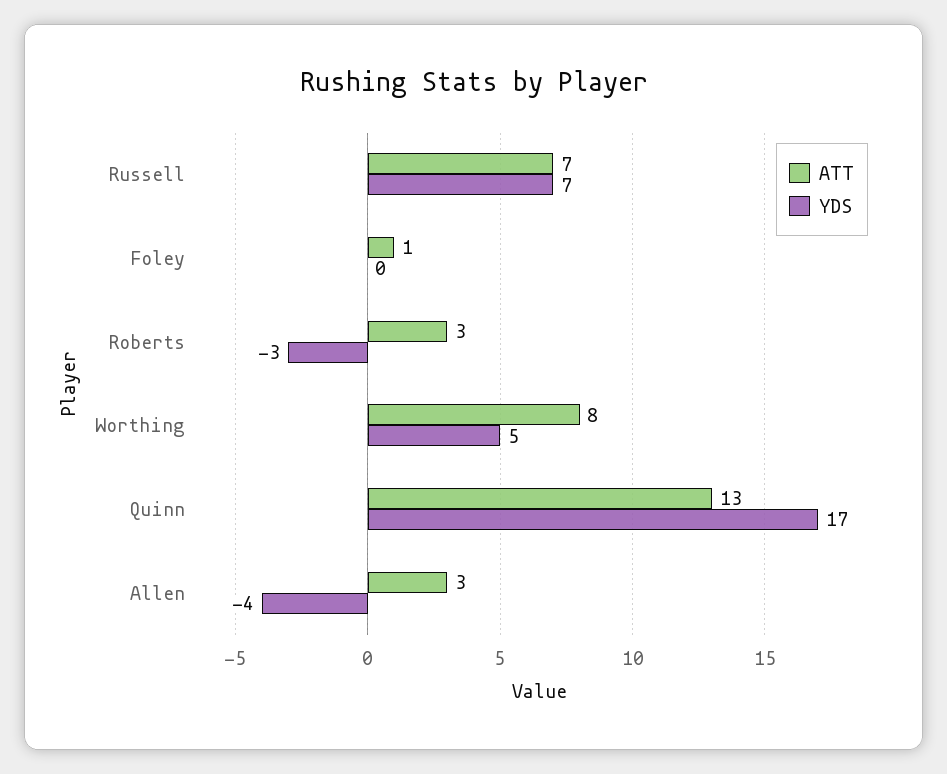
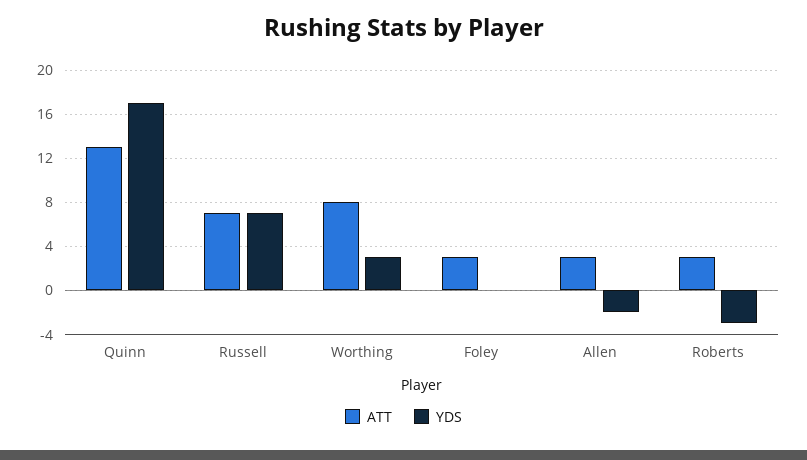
ATT, Foley: 1 -> 3
YDS, Worthing: 5 -> 3
YDS, Allen: -4 -> -2

